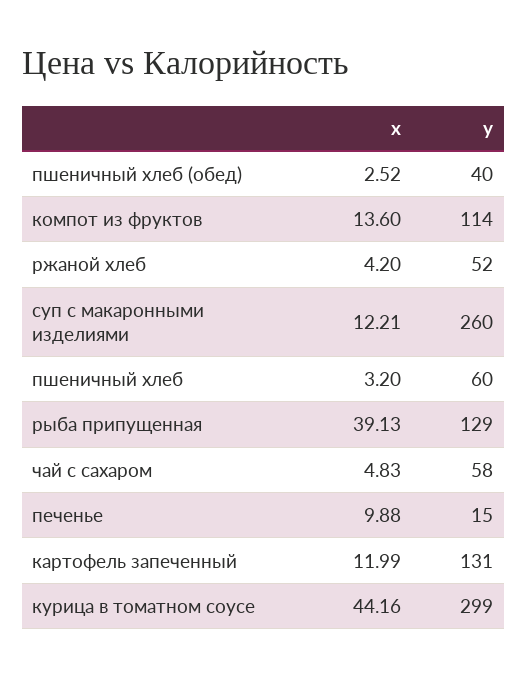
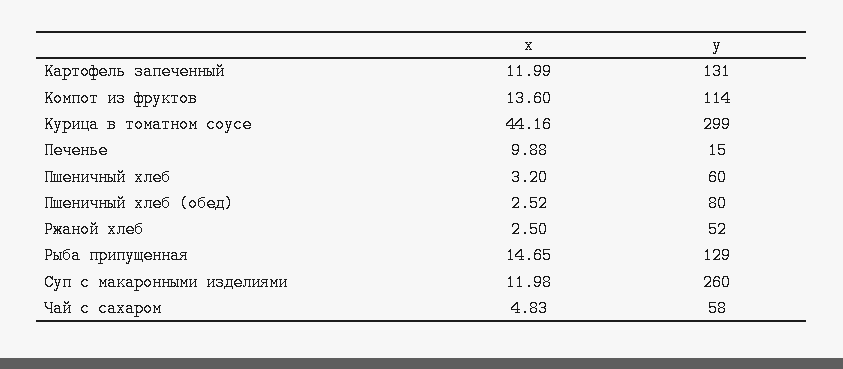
y, пшеничный хлеб (обед): 40 -> 80
x, ржаной хлеб: 4.2 -> 2.5
x, суп с макаронными изделиями: 12.21 -> 11.98
x, рыба припущенная: 39.13 -> 14.65

